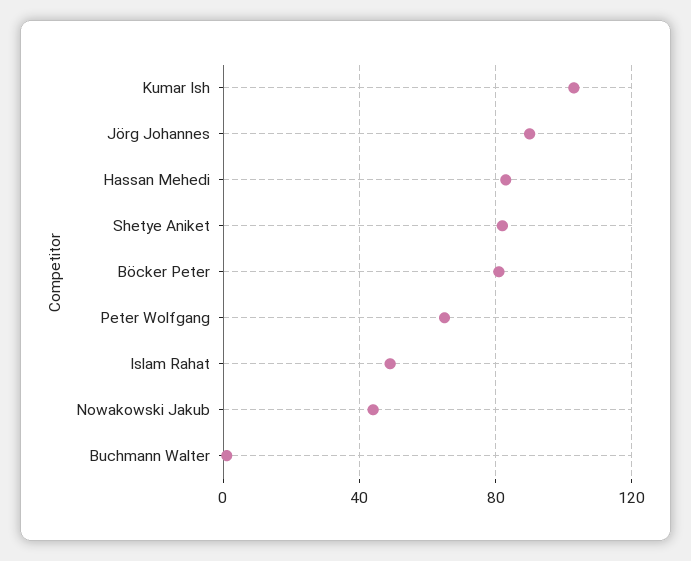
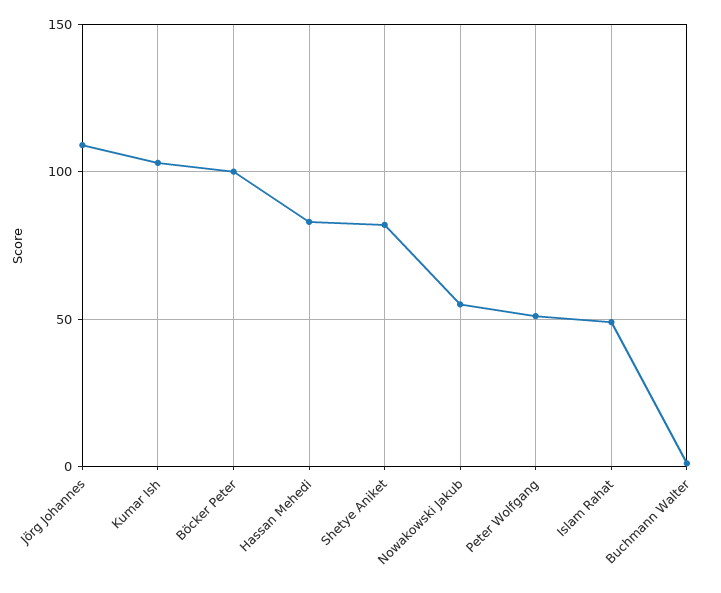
Jörg Johannes: 90 -> 110
Böcker Peter: 80 -> 100
Peter Wolfgang: 65 -> 50
Nowakowski Jakub: 45 -> 55

